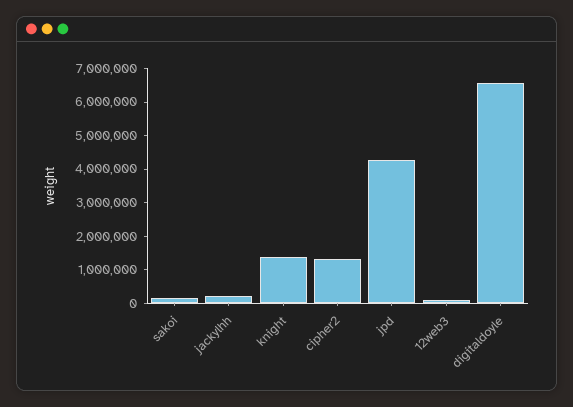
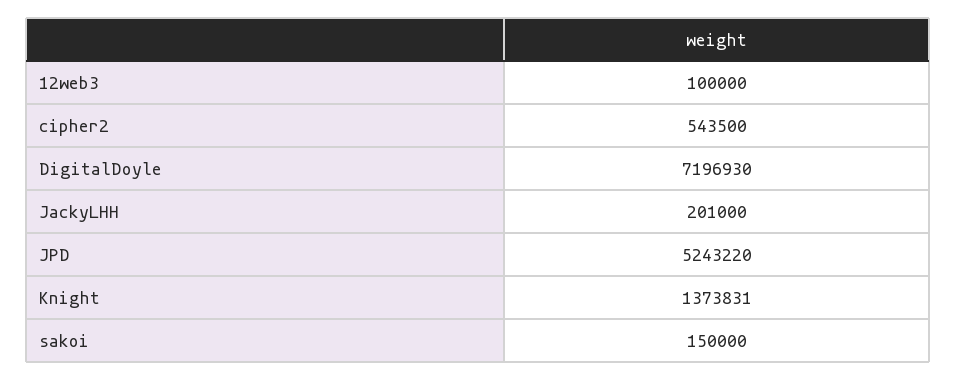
cipher2: 1250000 -> 543500
jpd: 4250000 -> 5243220
digitaldoyle: 6500000 -> 7196930

